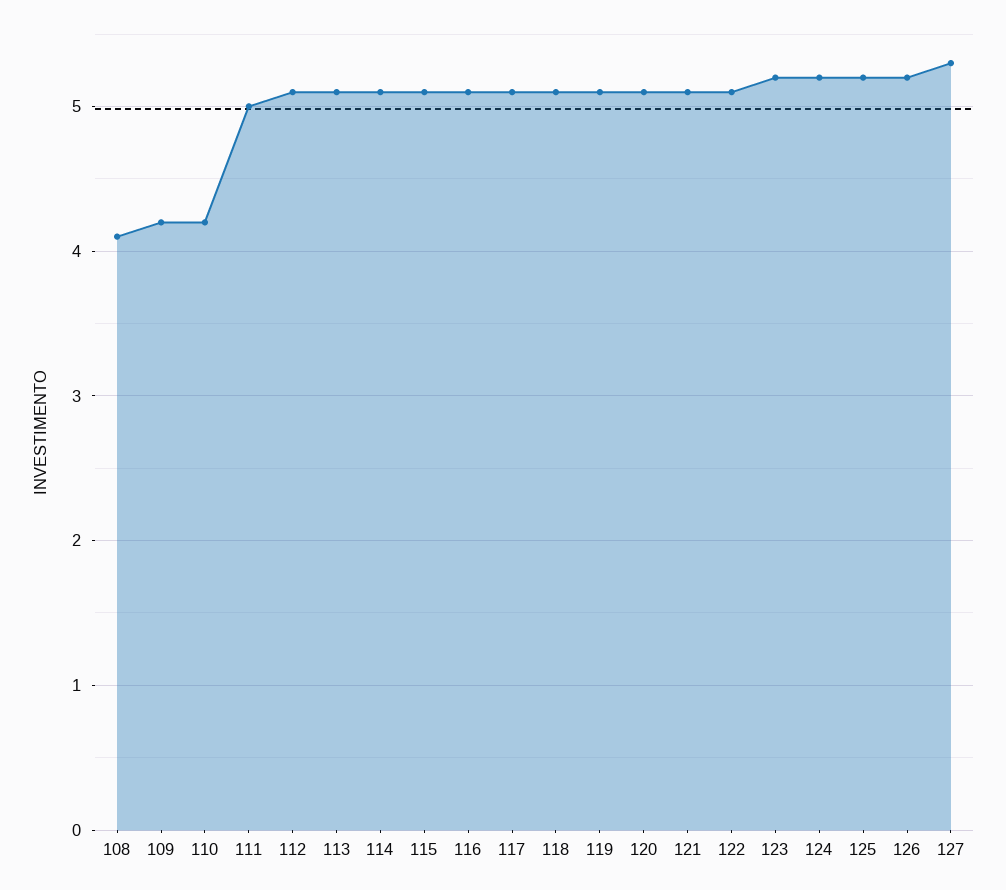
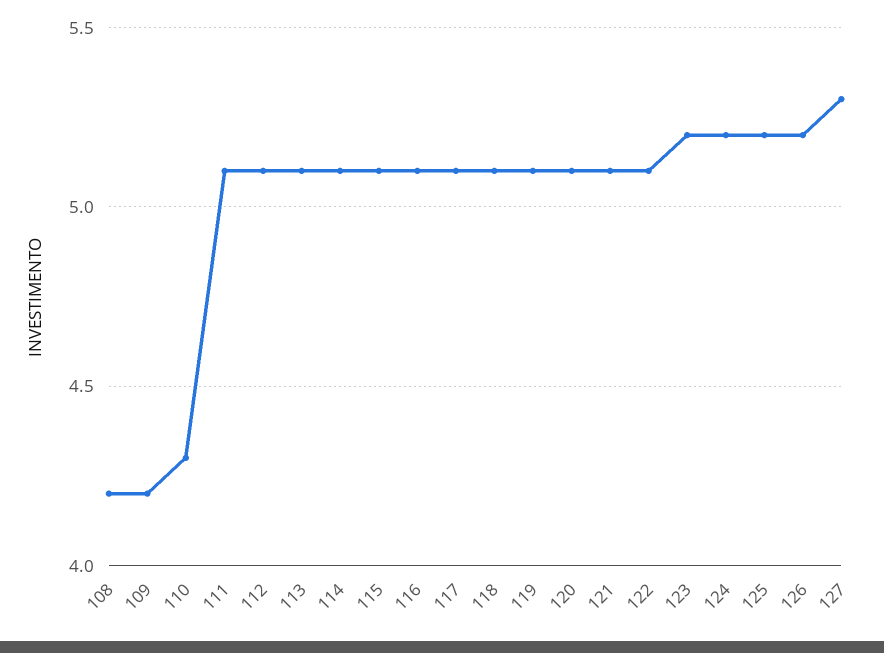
108: 4.1 -> 4.2
110: 4.2 -> 4.3
111: 5 -> 5.1

